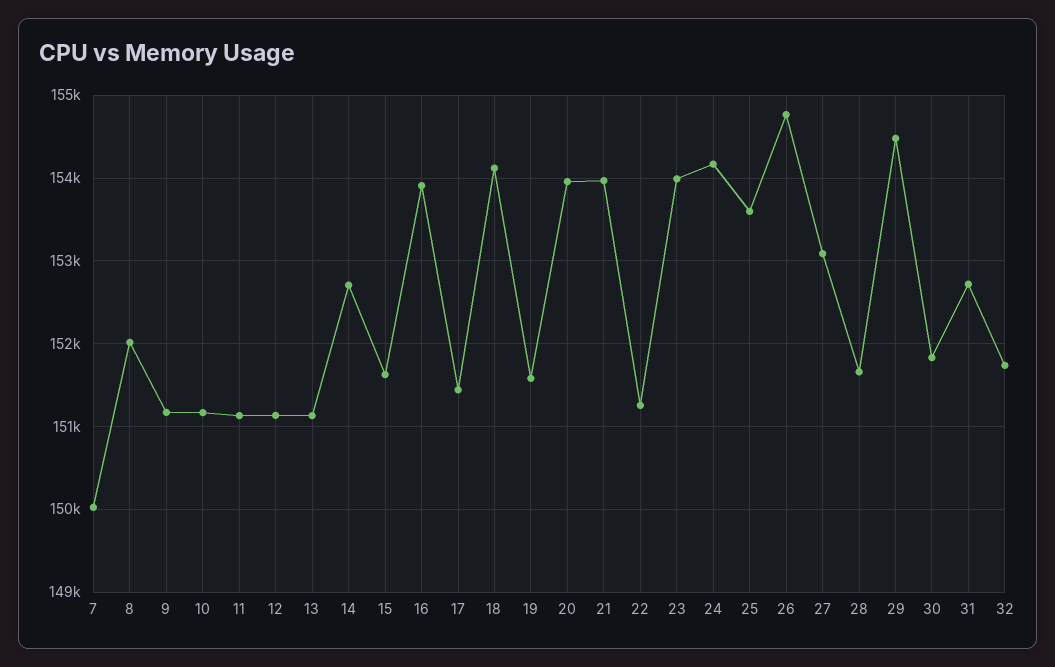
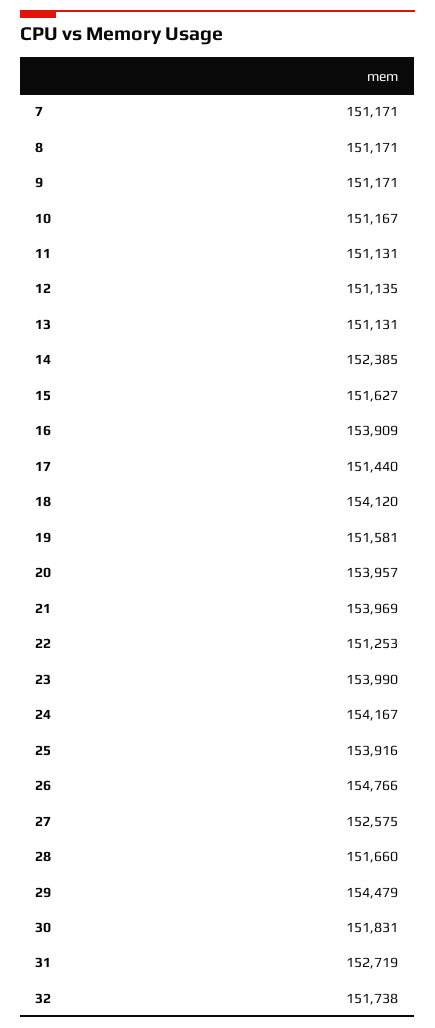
7: 150000 -> 151171
8: 152000 -> 151171
14: 152700 -> 152385
25: 153600 -> 153916
27: 153100 -> 152575

